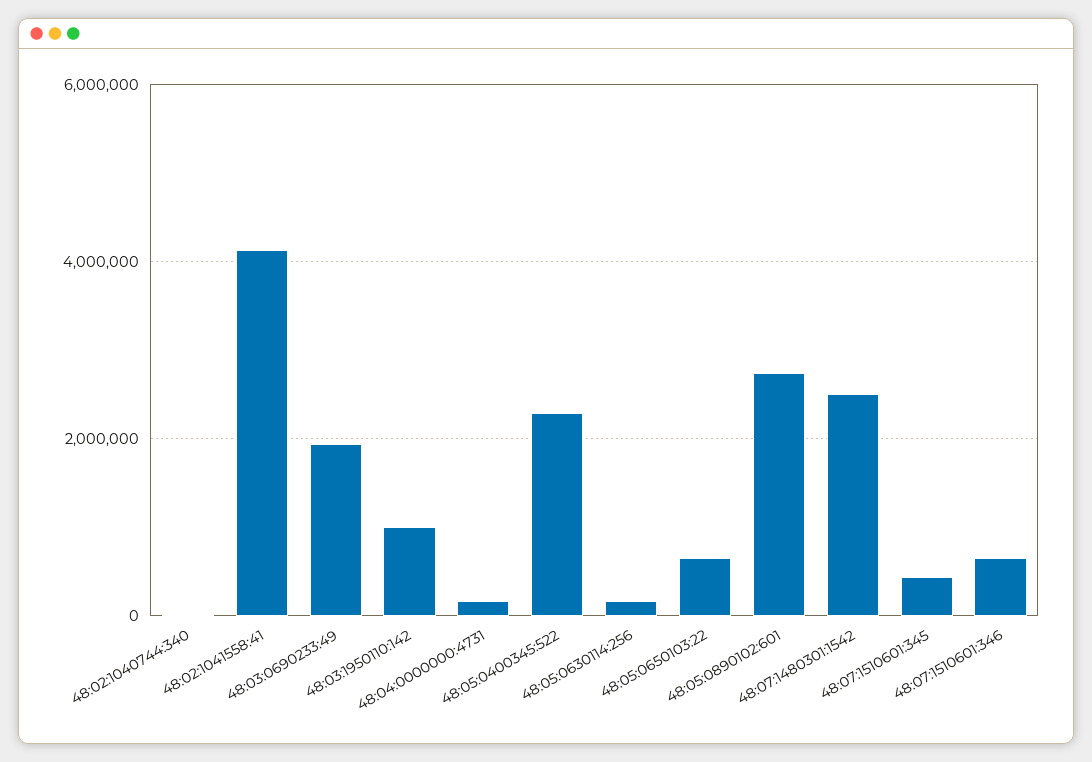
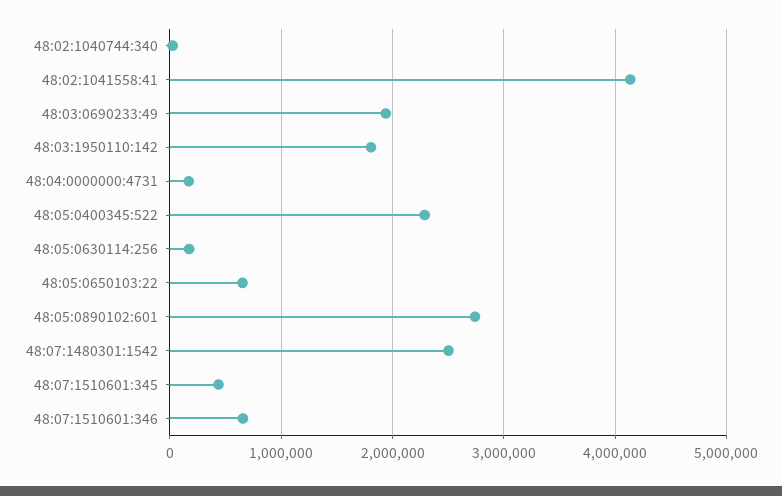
48:03:1950110:142: 1000000 -> 1800000

